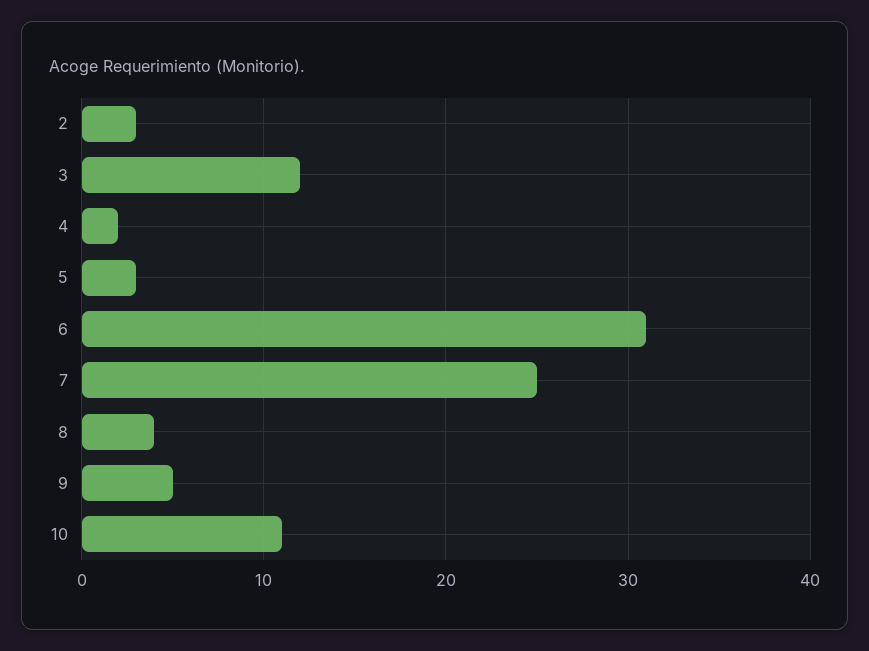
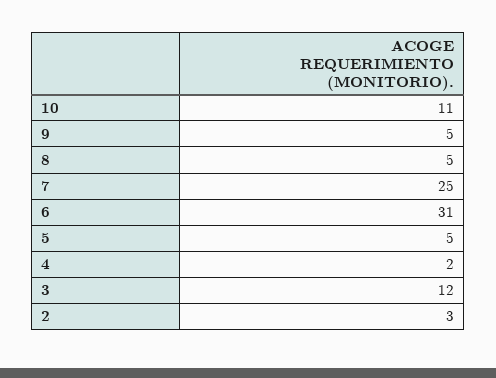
5: 3 -> 5
8: 4 -> 5

